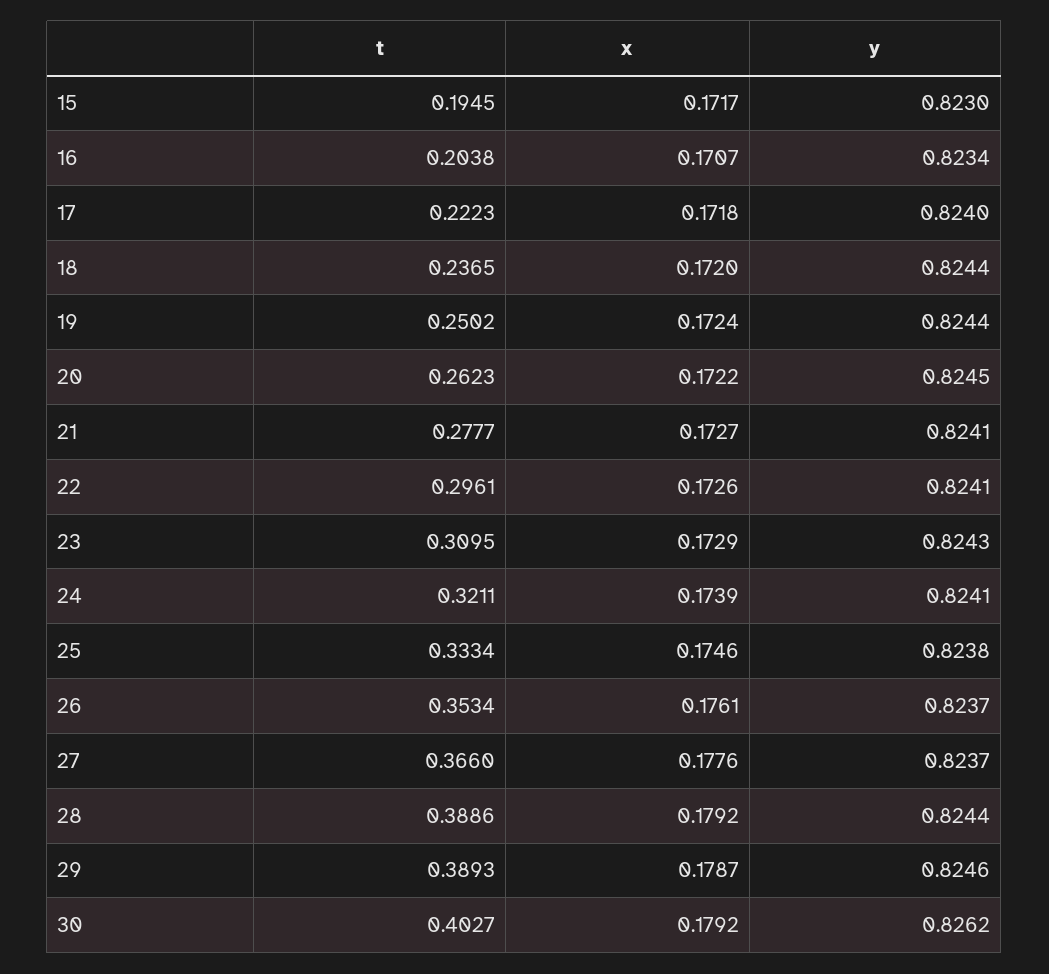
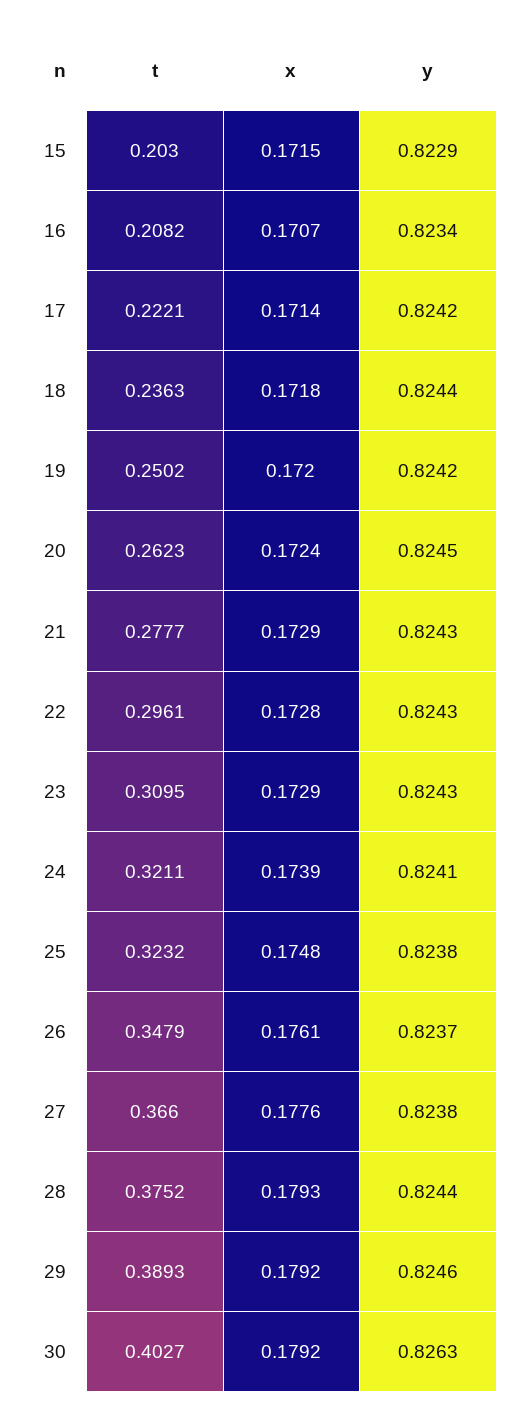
t, 15: 0.1945 -> 0.203
x, 15: 0.1717 -> 0.1715
y, 15: 0.823 -> 0.8229
t, 16: 0.2038 -> 0.2082
t, 17: 0.2223 -> 0.2221
x, 17: 0.1718 -> 0.1714
y, 17: 0.824 -> 0.8242
t, 18: 0.2365 -> 0.2363
x, 18: 0.172 -> 0.1718
x, 19: 0.1724 -> 0.172
y, 19: 0.8244 -> 0.8242
x, 20: 0.1722 -> 0.1724
x, 21: 0.1727 -> 0.1729
y, 21: 0.8241 -> 0.8243
x, 22: 0.1726 -> 0.1728
y, 22: 0.8241 -> 0.8243
t, 25: 0.3334 -> 0.3232
x, 25: 0.1746 -> 0.1748
t, 26: 0.3534 -> 0.3479
y, 27: 0.8237 -> 0.8238
t, 28: 0.3886 -> 0.3752
x, 28: 0.1792 -> 0.1793
x, 29: 0.1787 -> 0.1792
y, 30: 0.8262 -> 0.8263

